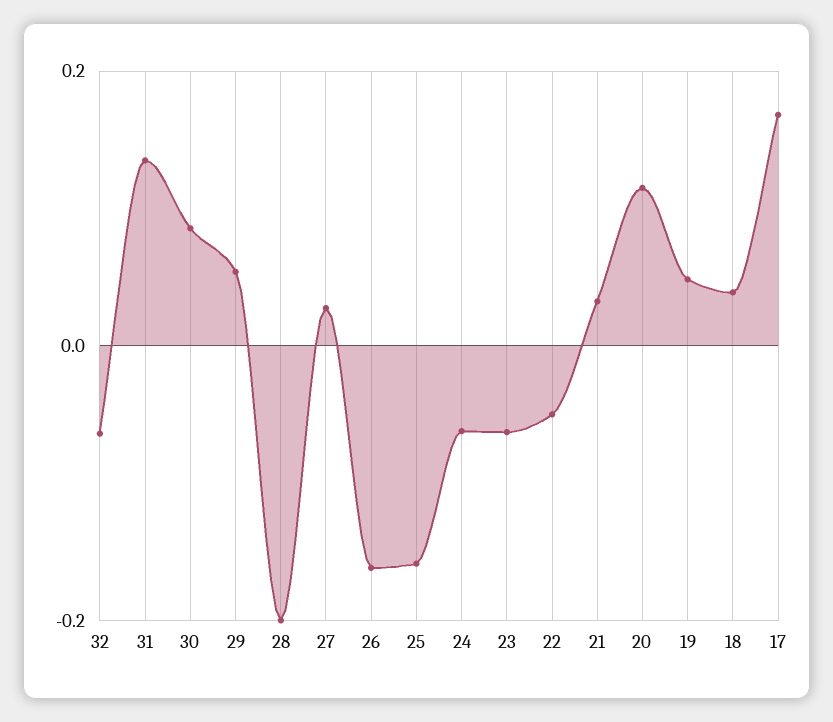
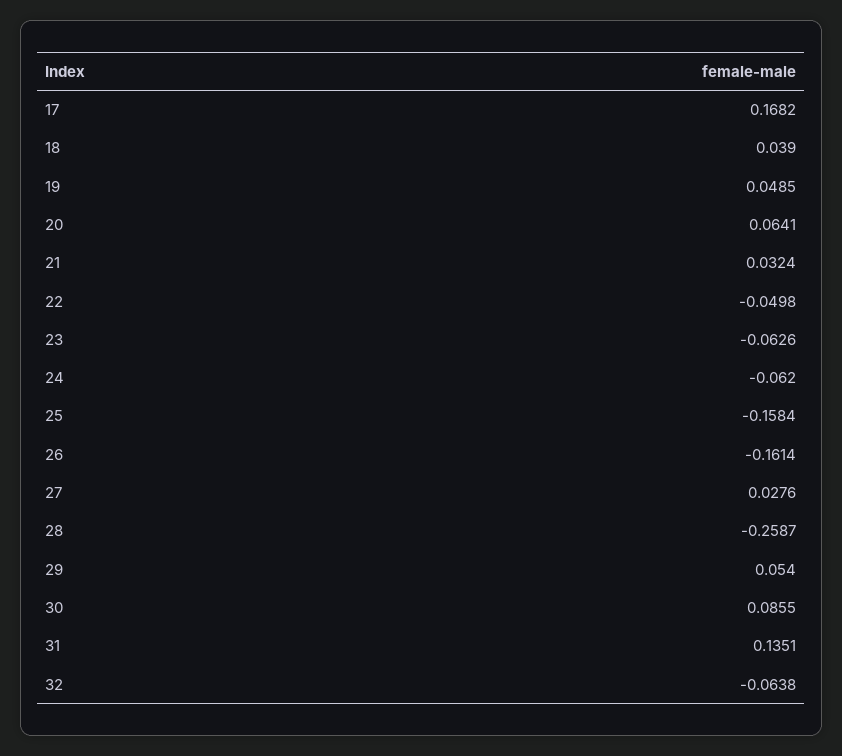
28: -0.2 -> -0.2587
20: 0.12 -> 0.0641

